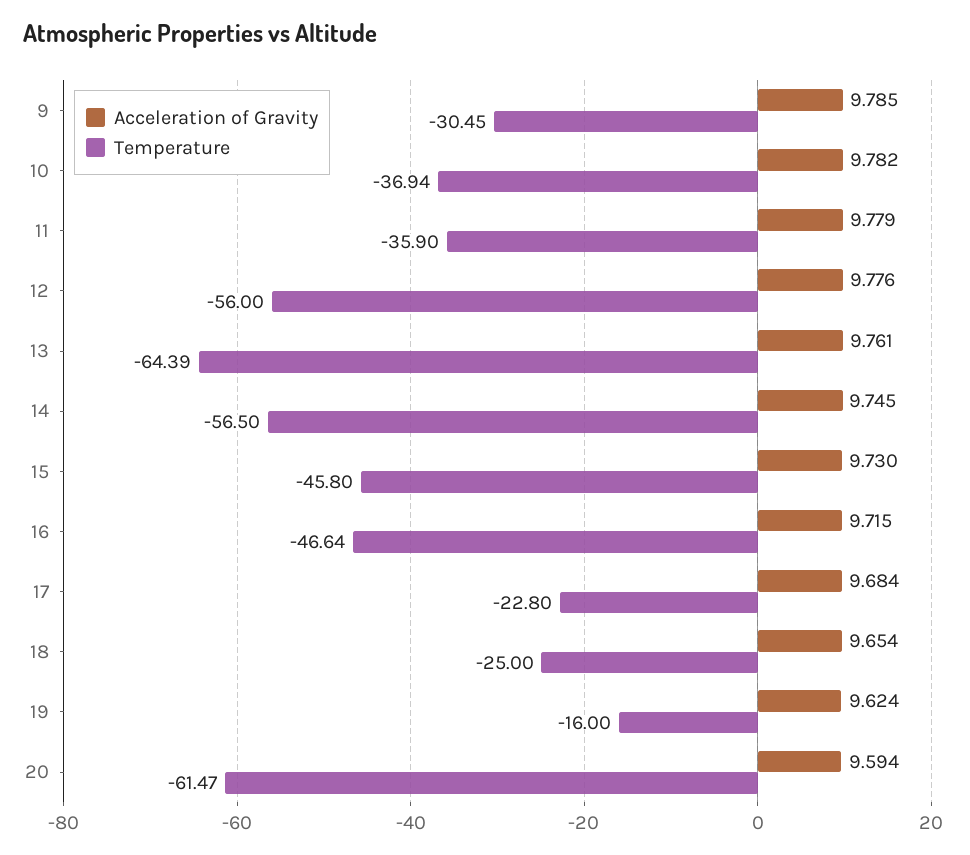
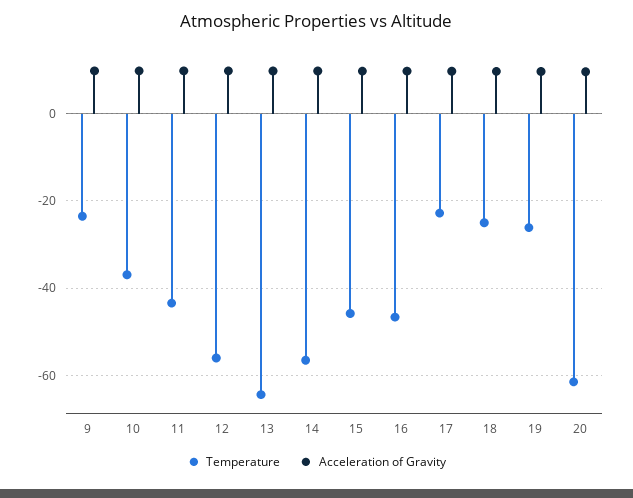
Temperature, 9: -30.45 -> -24
Temperature, 11: -35.9 -> -44
Temperature, 19: -16 -> -26

